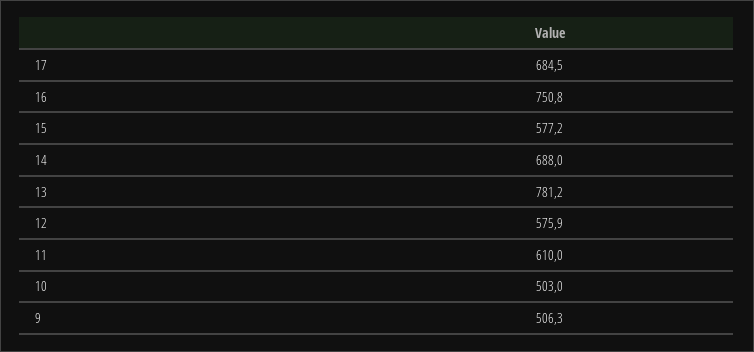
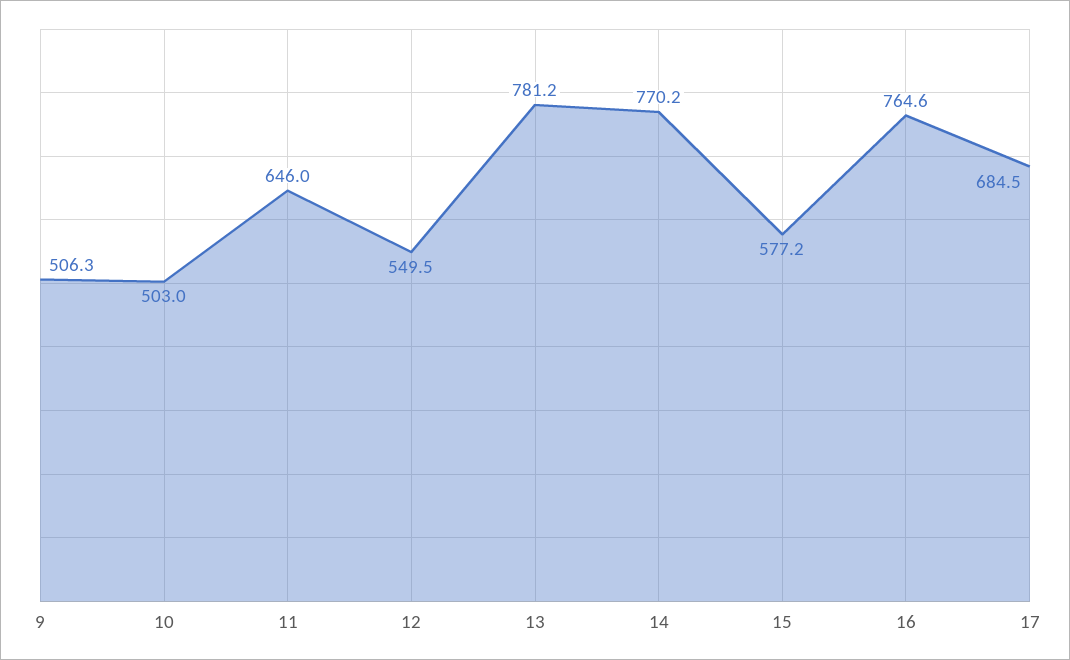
16: 750.8 -> 764.6
14: 688 -> 770.2
12: 575.9 -> 549.5
11: 610 -> 646

